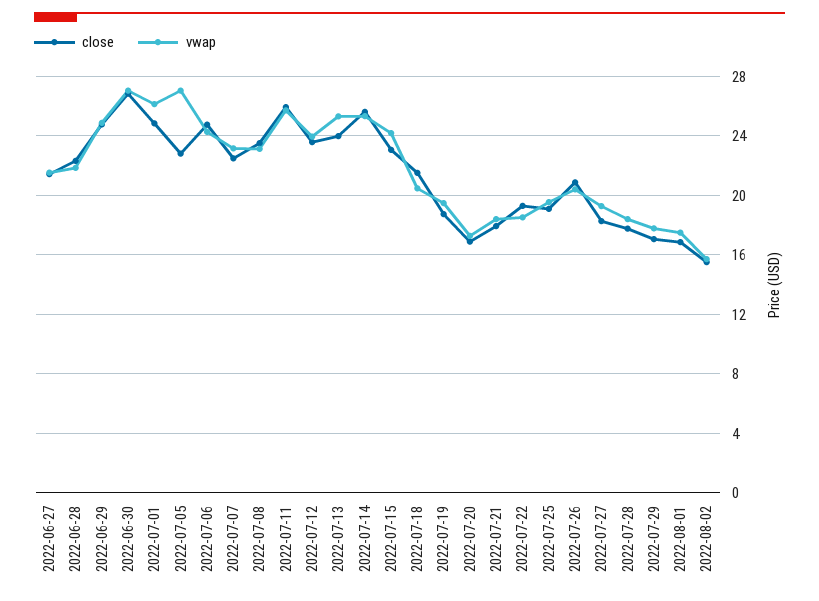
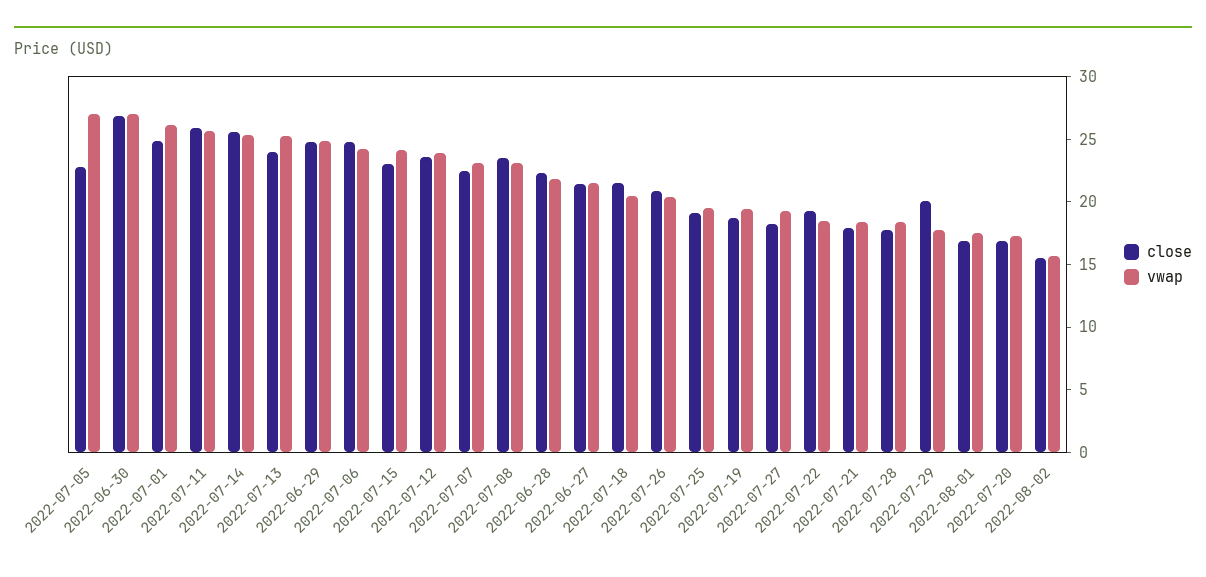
close, 2022-07-29: 17 -> 20

